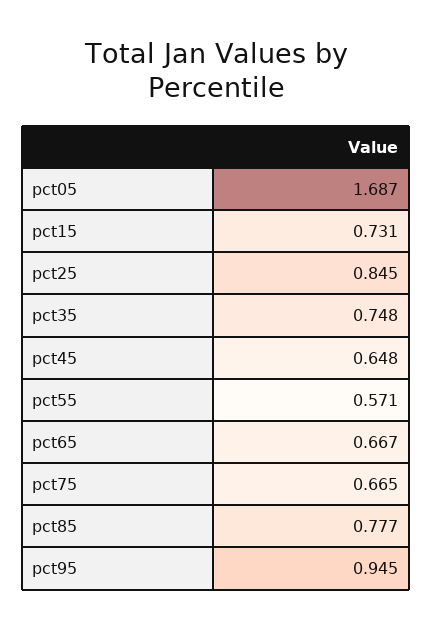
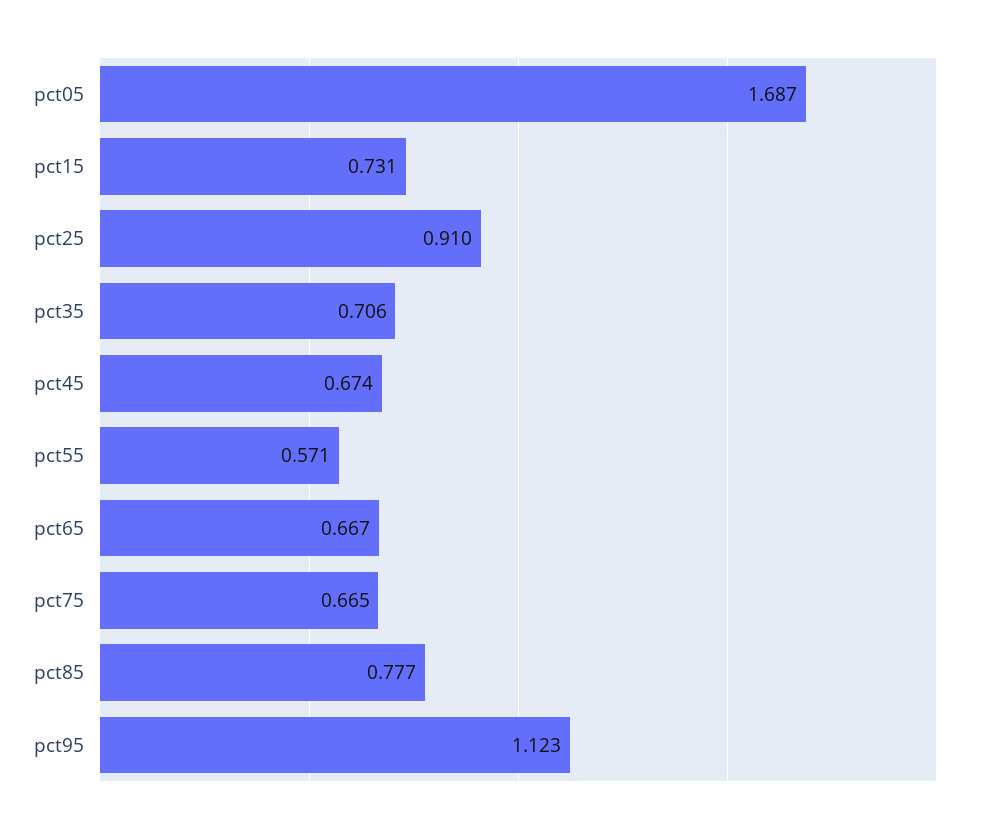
pct25: 0.845 -> 0.91
pct35: 0.748 -> 0.706
pct45: 0.648 -> 0.674
pct95: 0.945 -> 1.123

